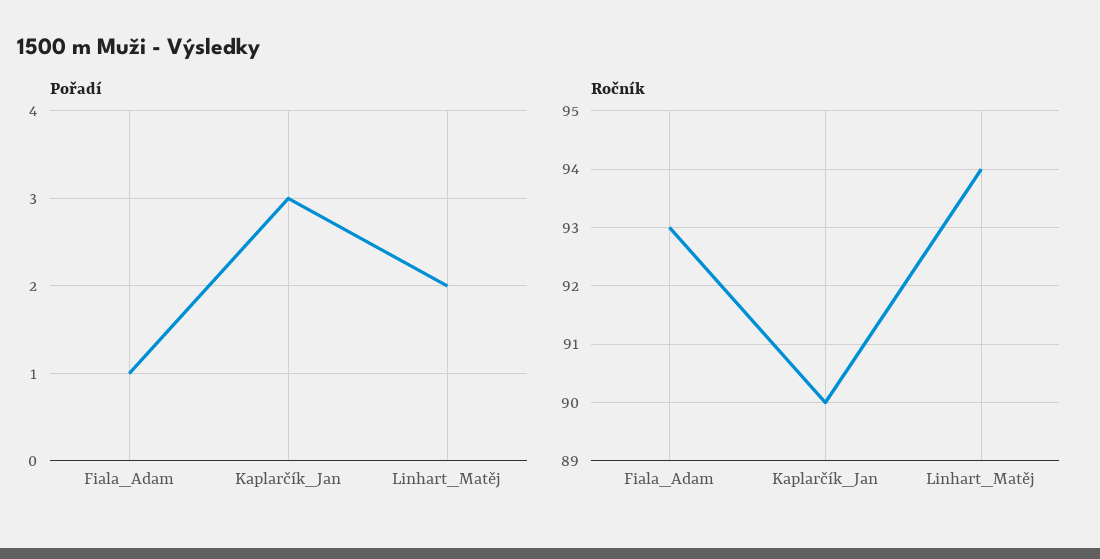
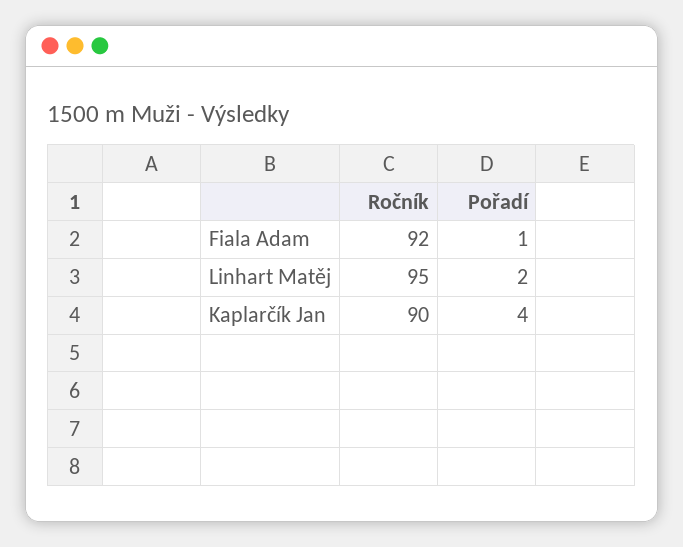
Pořadí, Kaplarčík_Jan: 3 -> 4
Ročník, Fiala_Adam: 93 -> 92
Ročník, Linhart_Matěj: 94 -> 95

